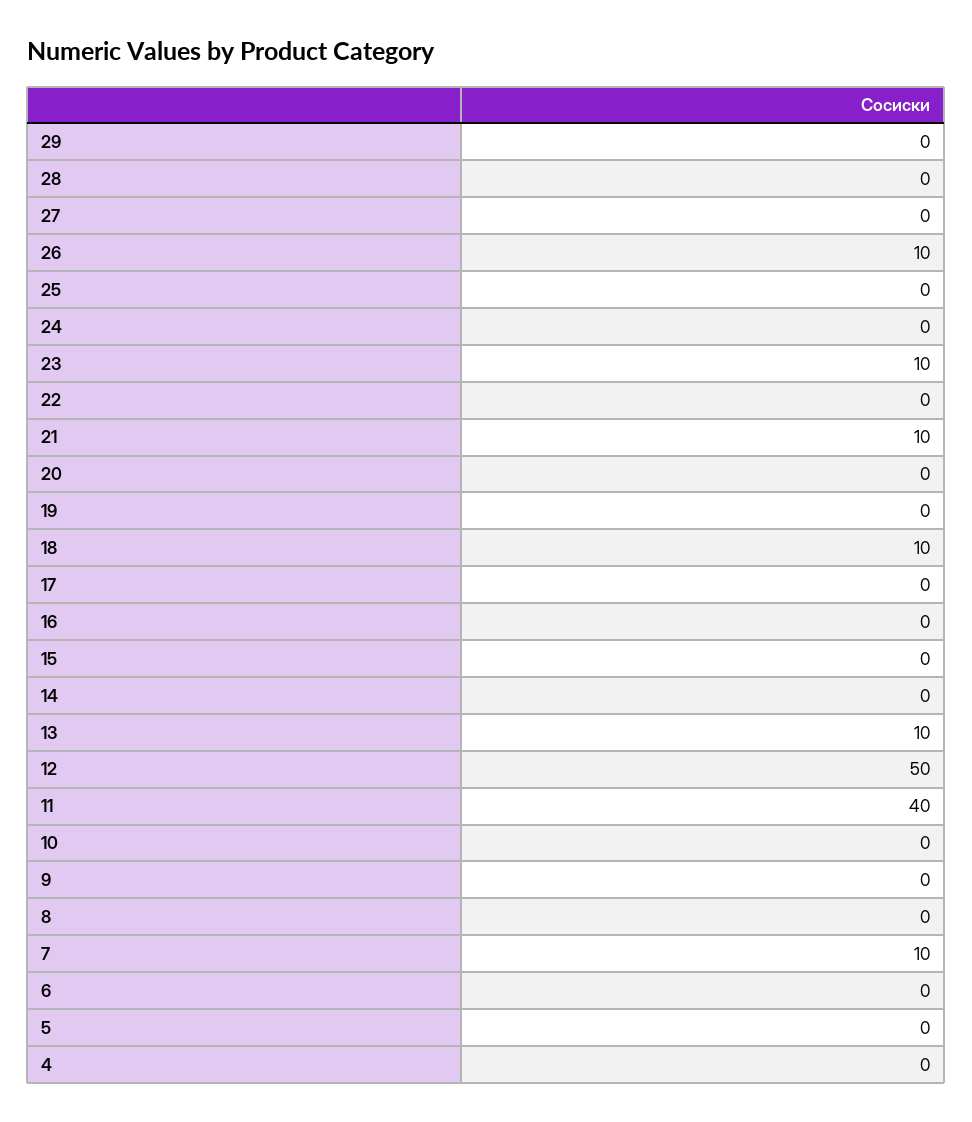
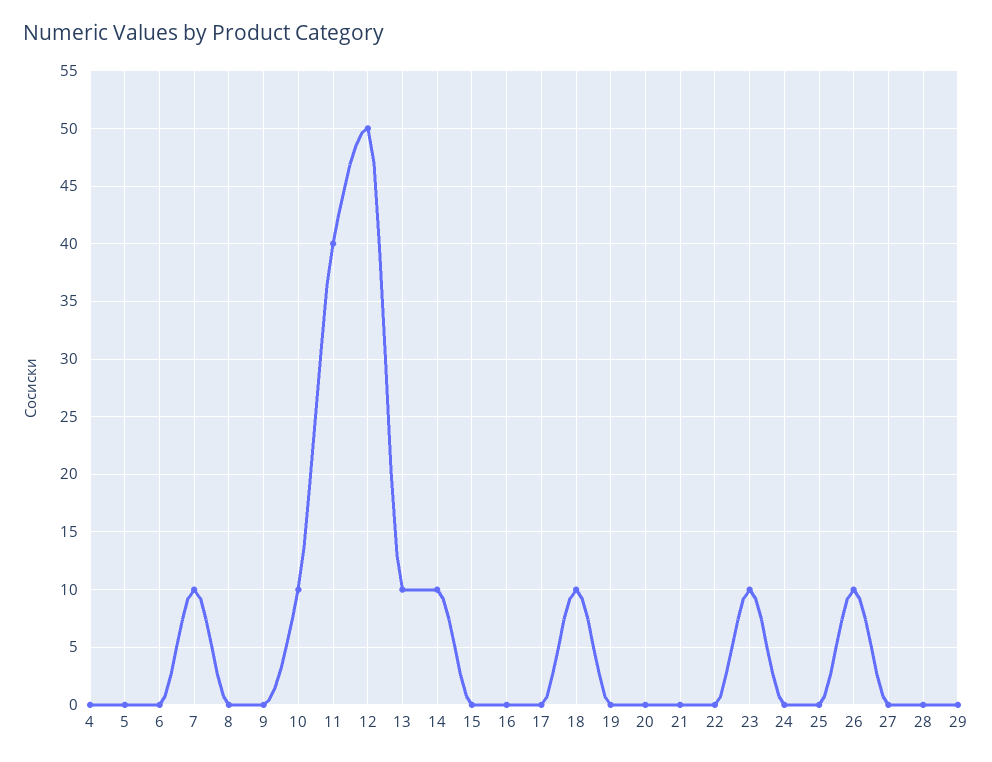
21: 10 -> 0
14: 0 -> 10
10: 0 -> 10

